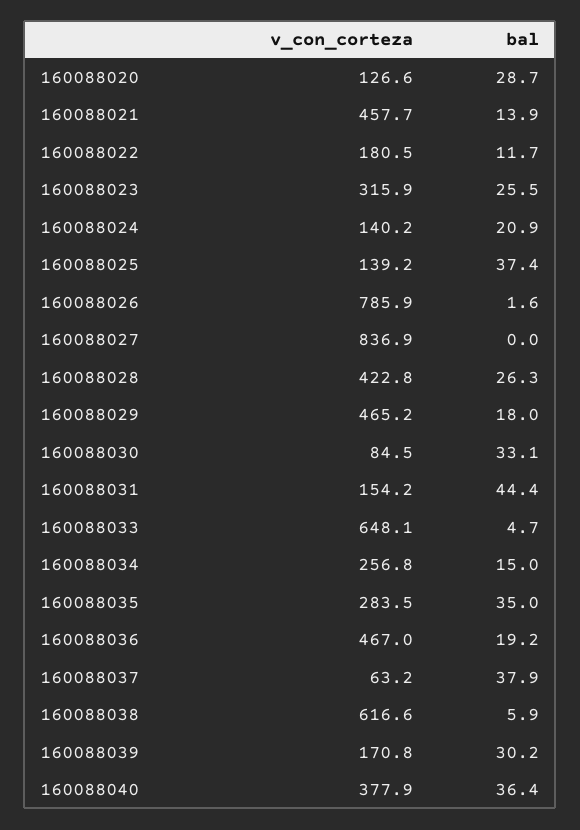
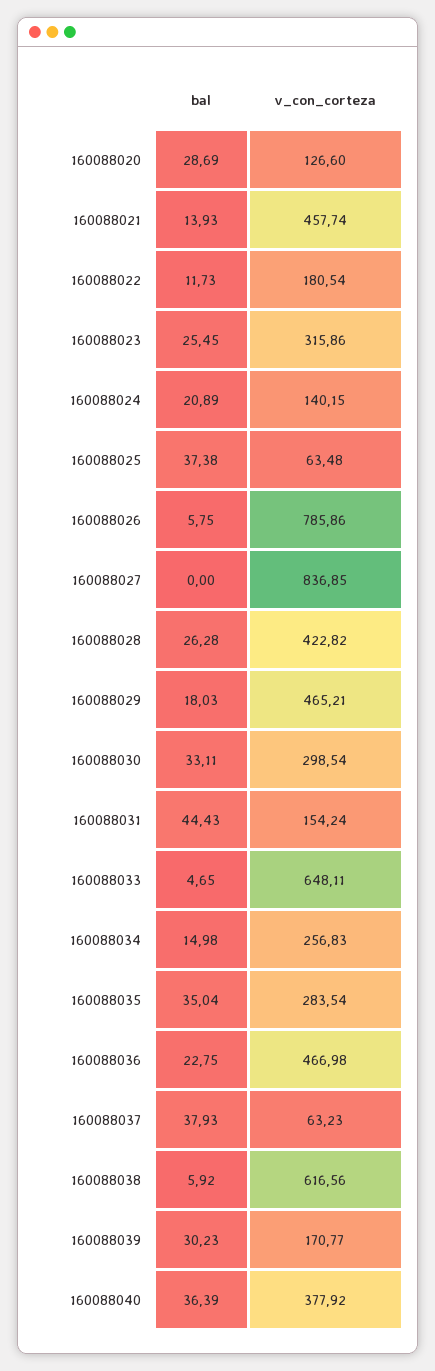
v_con_corteza, 160088025: 139.2 -> 63.48
bal, 160088026: 1.6 -> 5.75
v_con_corteza, 160088030: 84.5 -> 298.54
bal, 160088036: 19.2 -> 22.75

